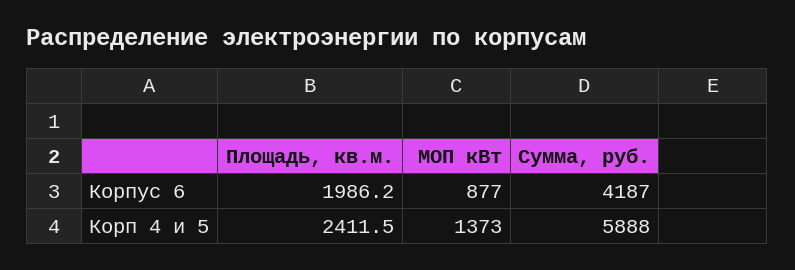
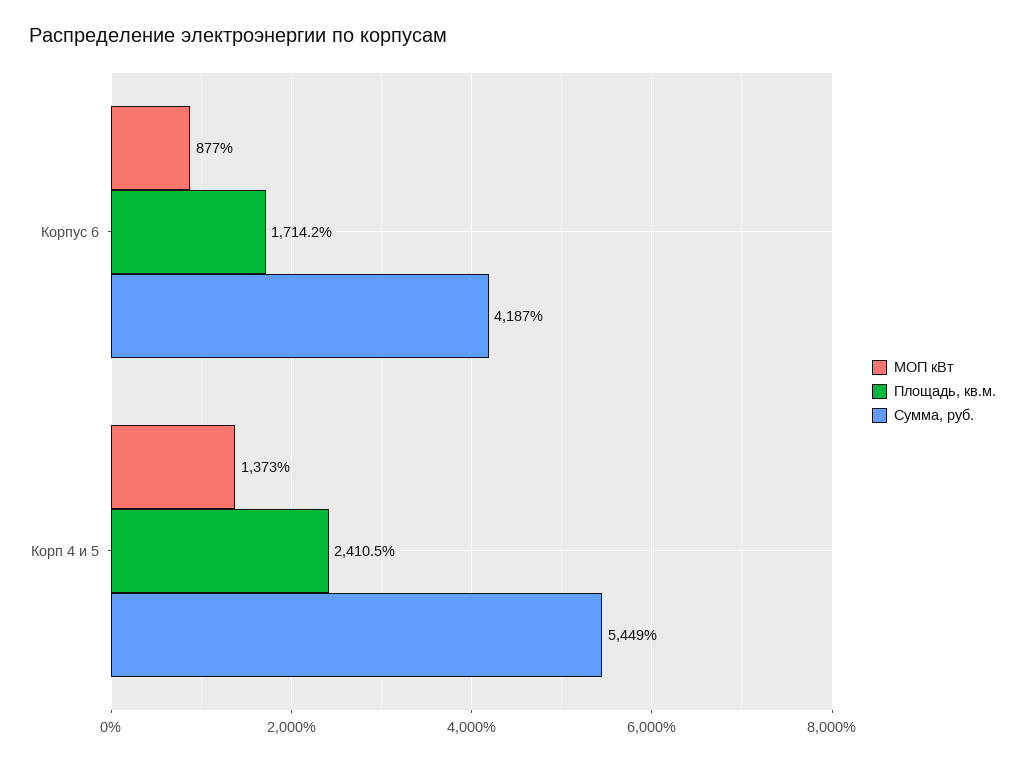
Площадь, кв.м., Корпус 6: 1986.2 -> 1714.2
Площадь, кв.м., Корп 4 и 5: 2411.5 -> 2410.5
Сумма, руб., Корп 4 и 5: 5888 -> 5449

